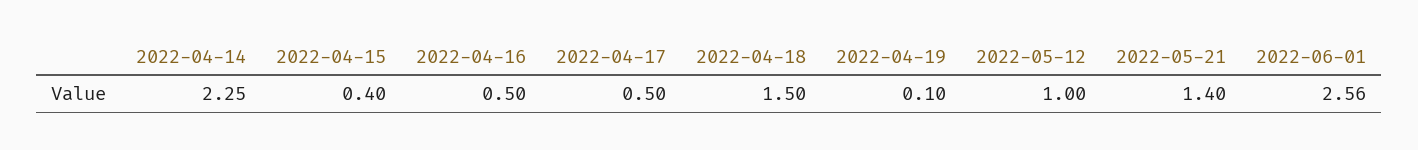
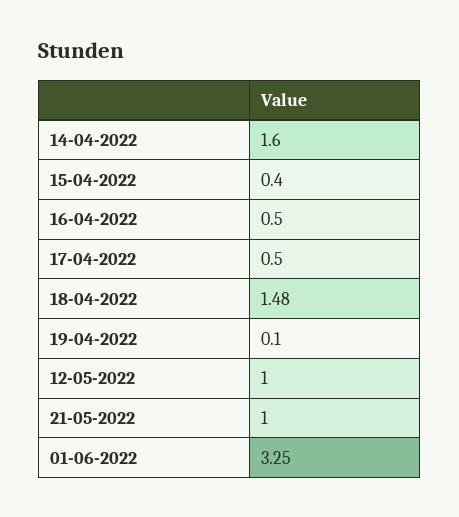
2022-04-14: 2.25 -> 1.6
2022-04-18: 1.5 -> 1.48
2022-05-21: 1.4 -> 1
2022-06-01: 2.56 -> 3.25

